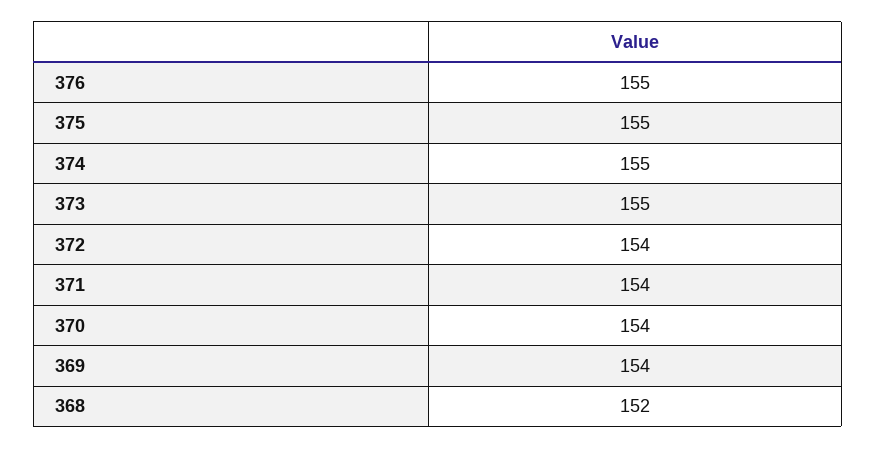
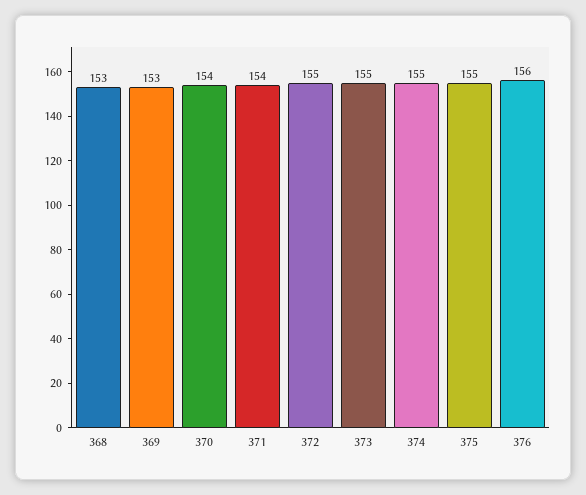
376: 155 -> 156
372: 154 -> 155
369: 154 -> 153
368: 152 -> 153

